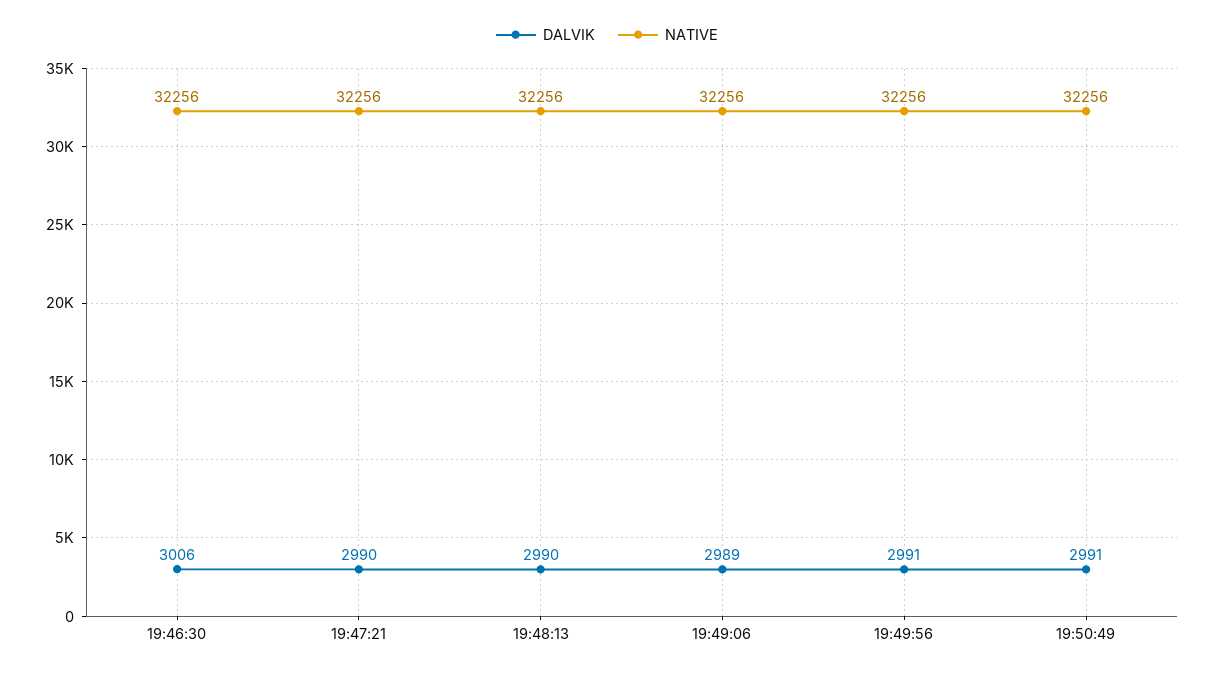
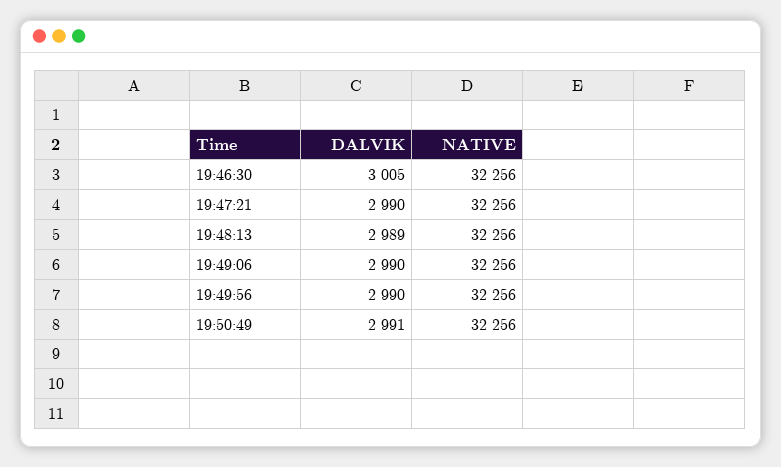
DALVIK, 19:46:30: 3006 -> 3005
DALVIK, 19:48:13: 2990 -> 2989
DALVIK, 19:49:06: 2989 -> 2990
DALVIK, 19:49:56: 2991 -> 2990

